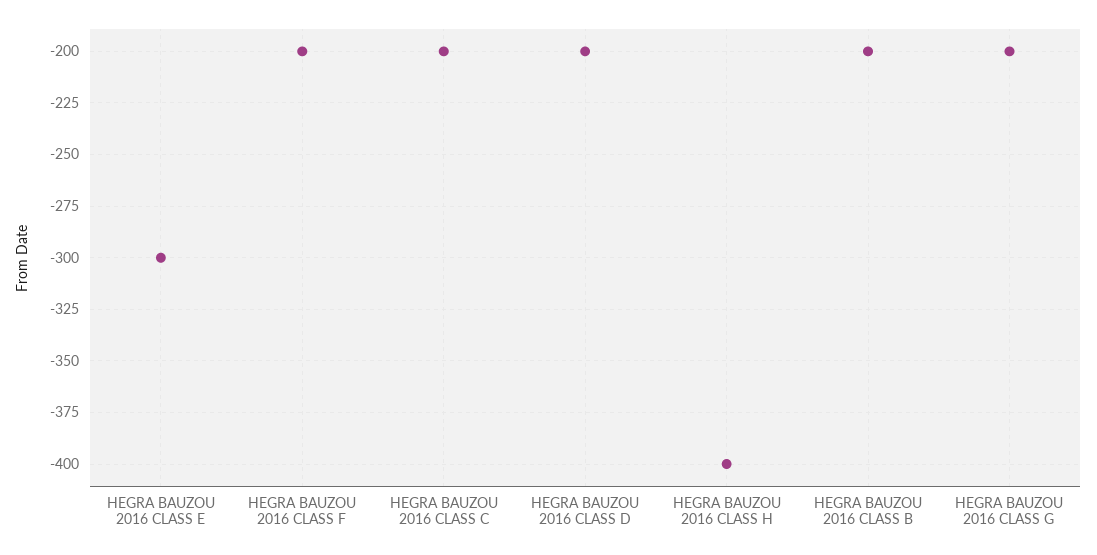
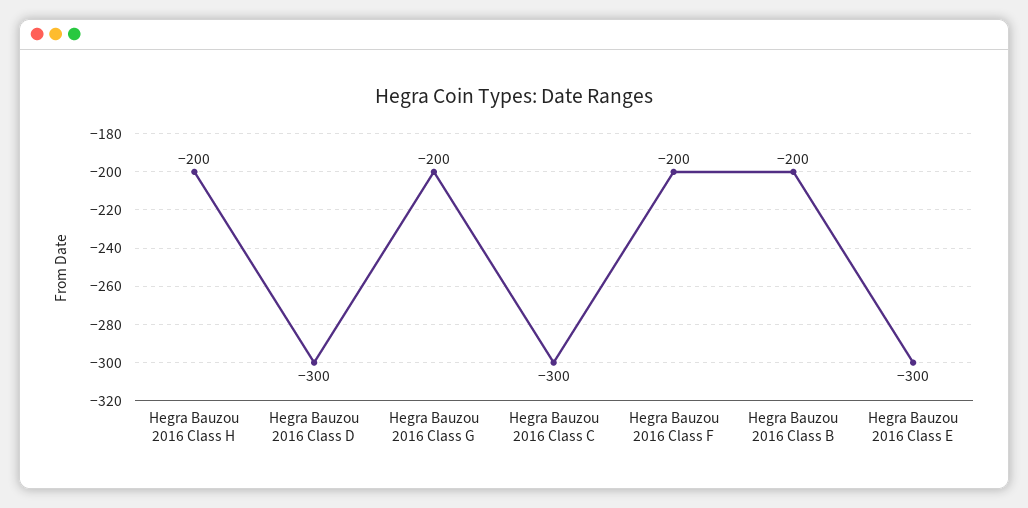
HEGRA BAUZOU 2016 CLASS C: -200 -> -300
HEGRA BAUZOU 2016 CLASS D: -200 -> -300
HEGRA BAUZOU 2016 CLASS H: -400 -> -200

